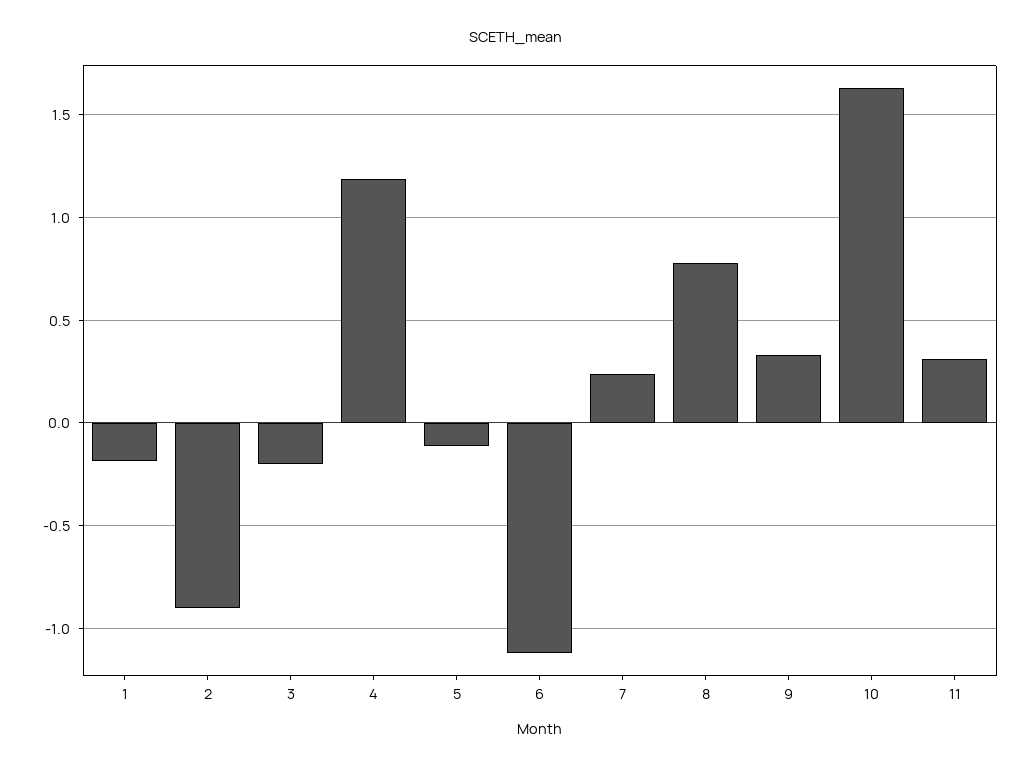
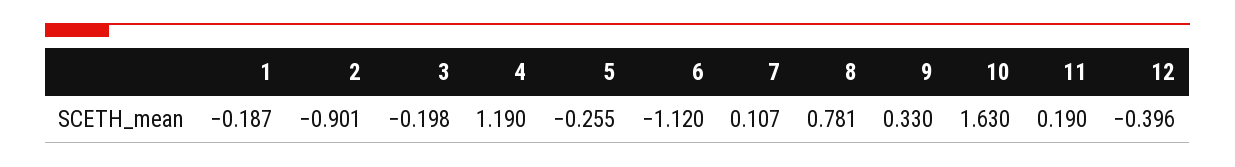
5: -0.1 -> -0.255
7: 0.25 -> 0.107
11: 0.3 -> 0.19
12: none -> -0.396

